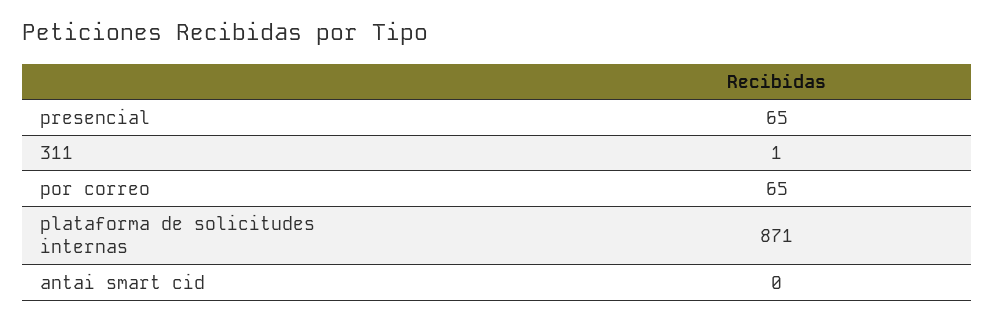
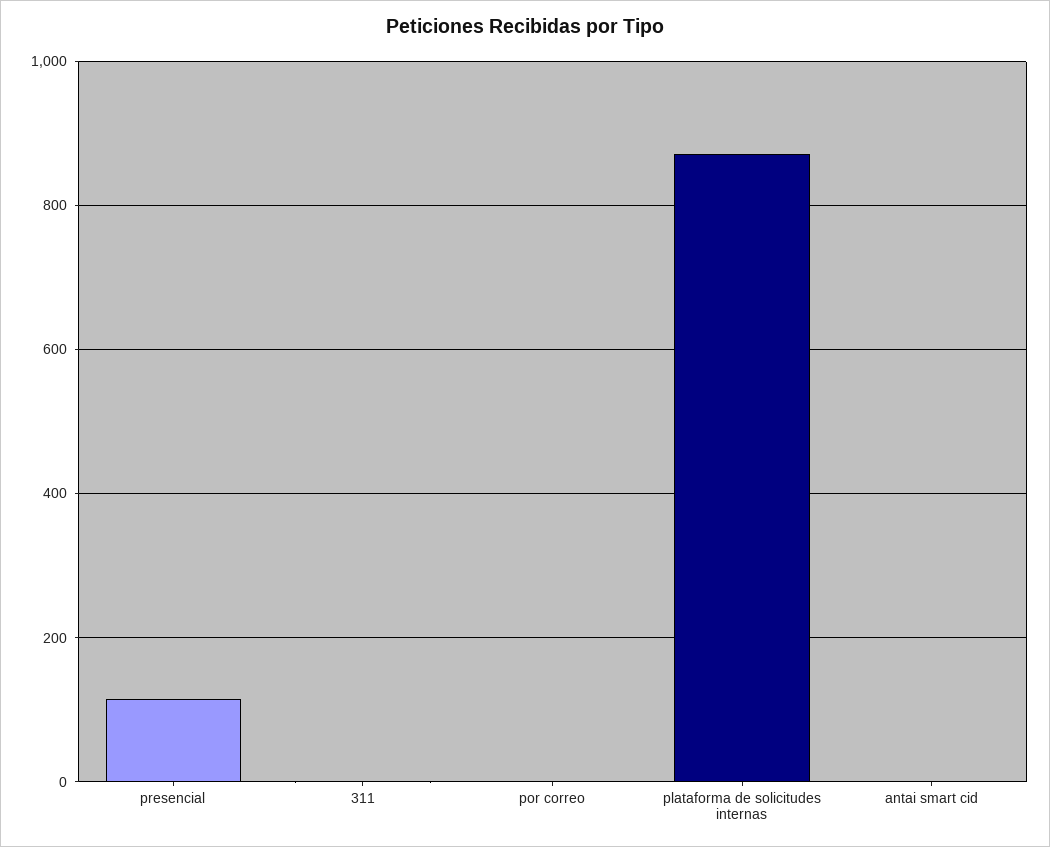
presencial: 65 -> 120
por correo: 65 -> 0

